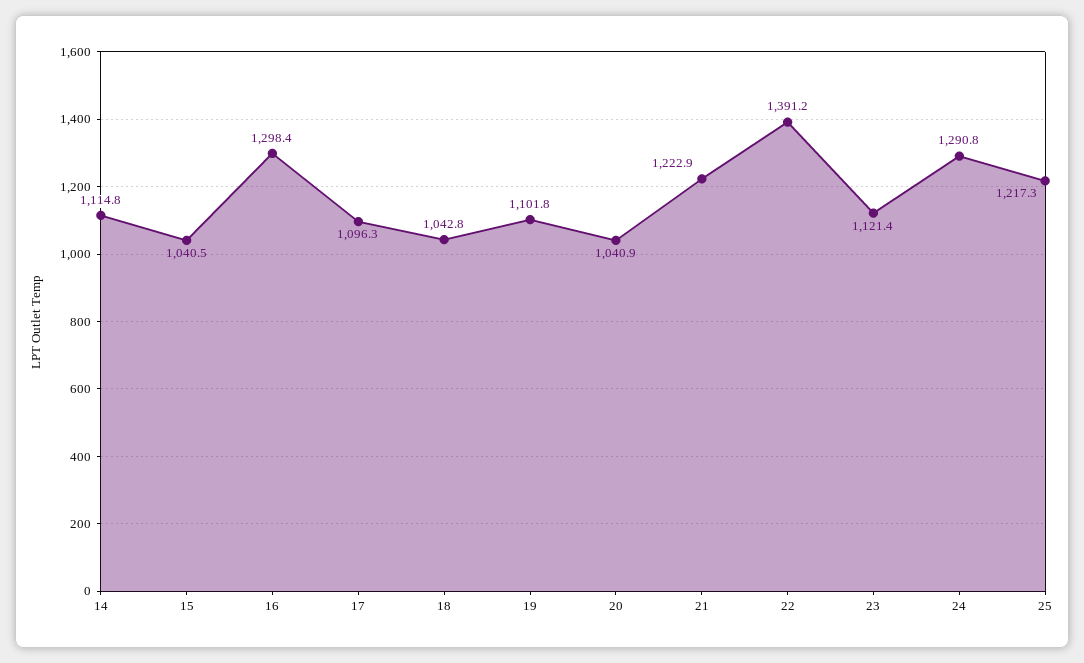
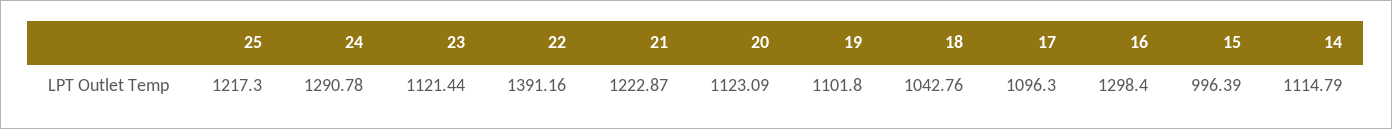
15: 1040.5 -> 996.39
20: 1040.9 -> 1123.09

